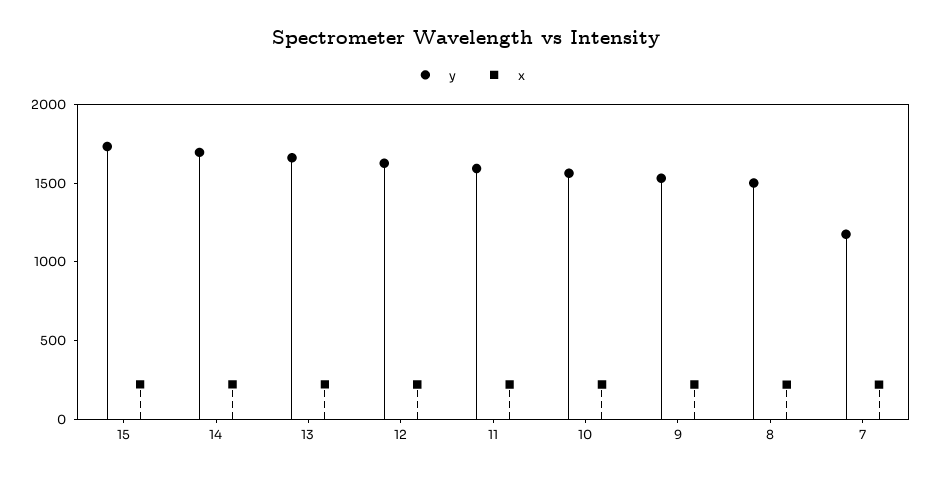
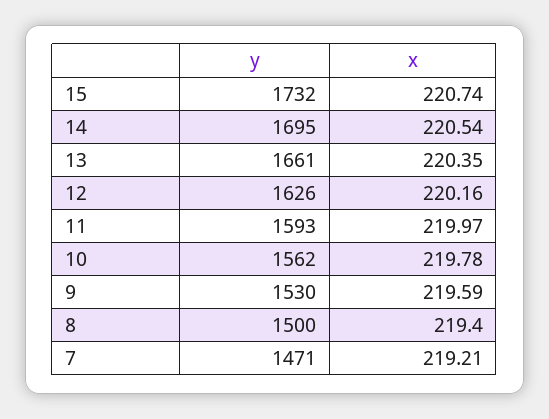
y, 7: 1200 -> 1471

